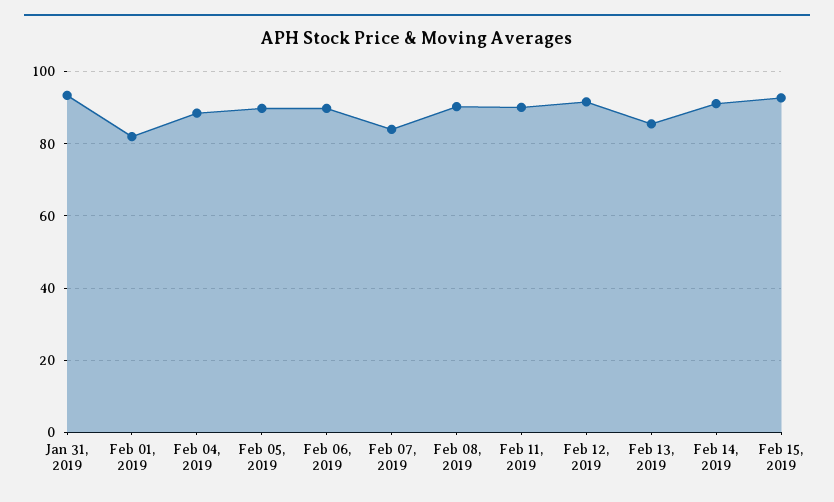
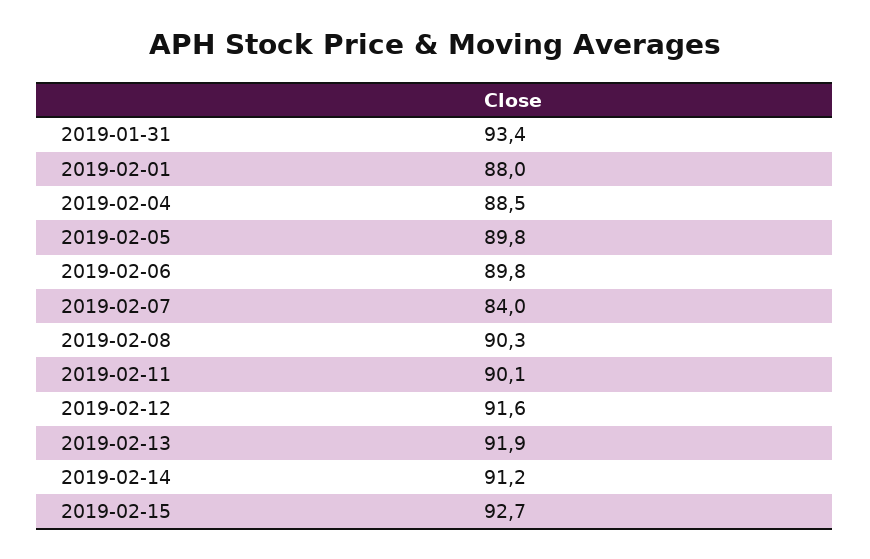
Feb 01, 2019: 82 -> 88
Feb 13, 2019: 86 -> 91.9

